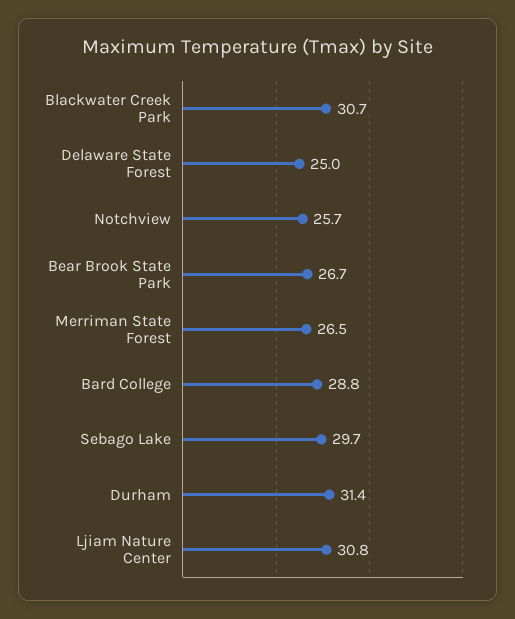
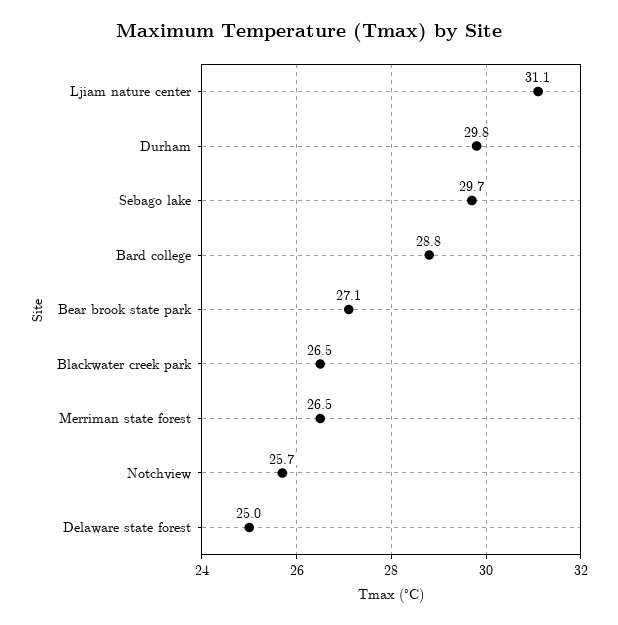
Blackwater Creek Park: 30.7 -> 26.5
Bear Brook State Park: 26.7 -> 27.1
Durham: 31.4 -> 29.8
Ljiam Nature Center: 30.8 -> 31.1

